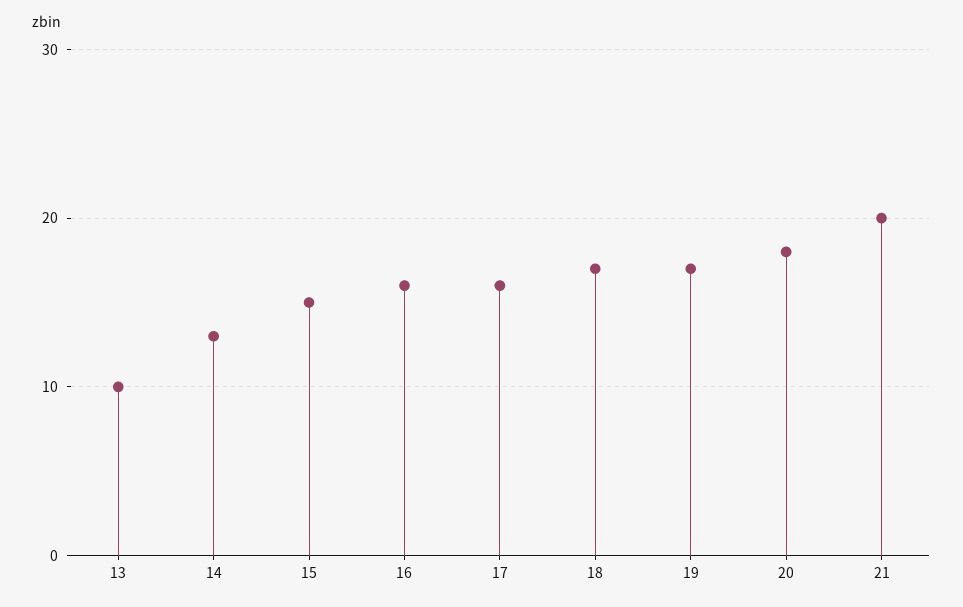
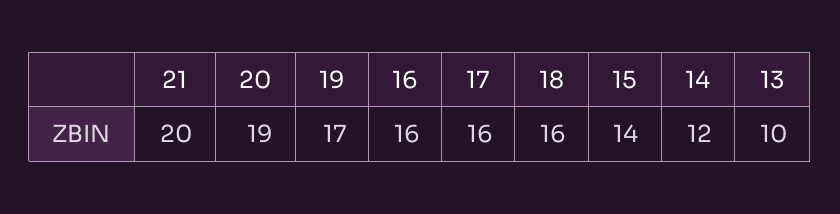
14: 13 -> 12
15: 15 -> 14
18: 17 -> 16
20: 18 -> 19

